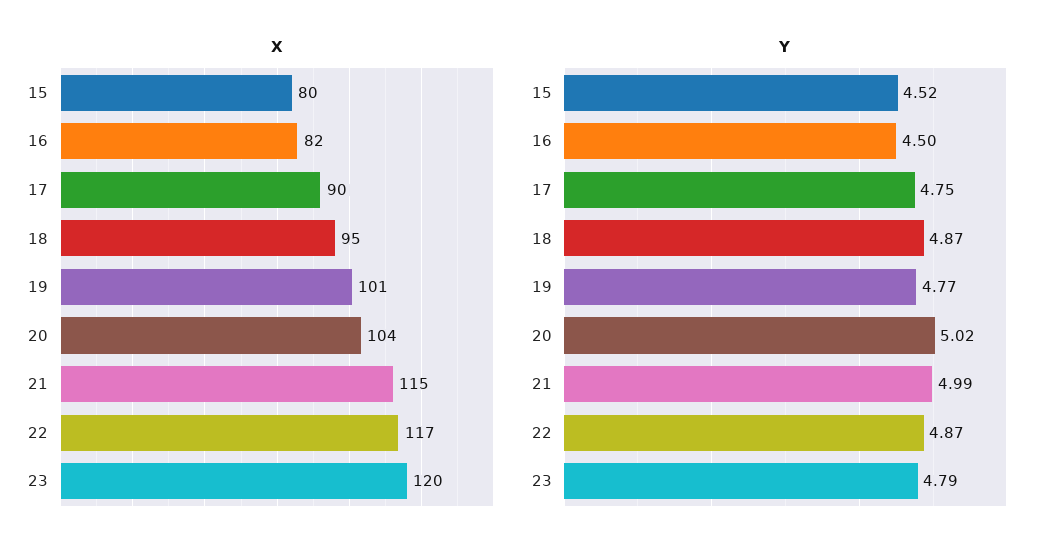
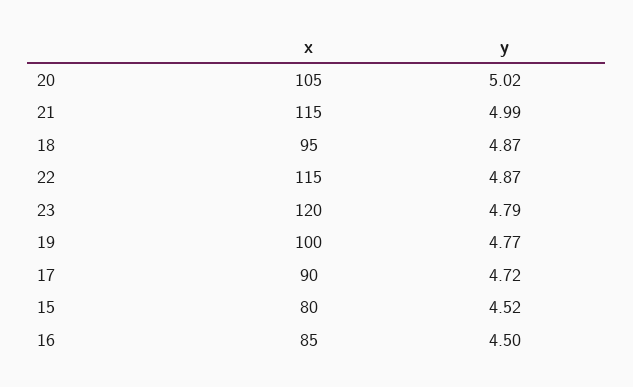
X, 16: 82 -> 85
X, 19: 101 -> 100
X, 20: 104 -> 105
X, 22: 117 -> 115
Y, 17: 4.75 -> 4.72

